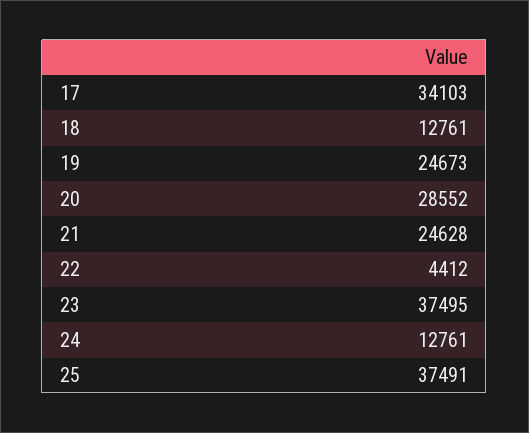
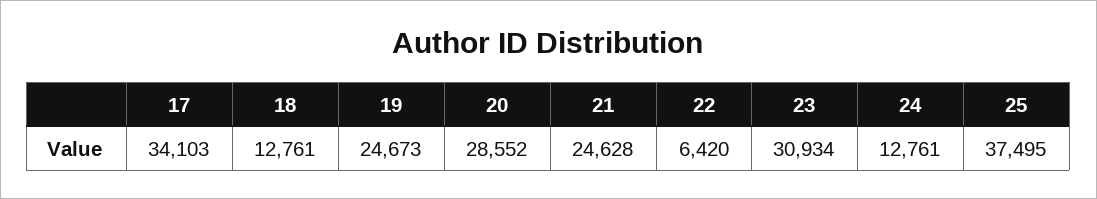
22: 4412 -> 6420
23: 37495 -> 30934
25: 37491 -> 37495

